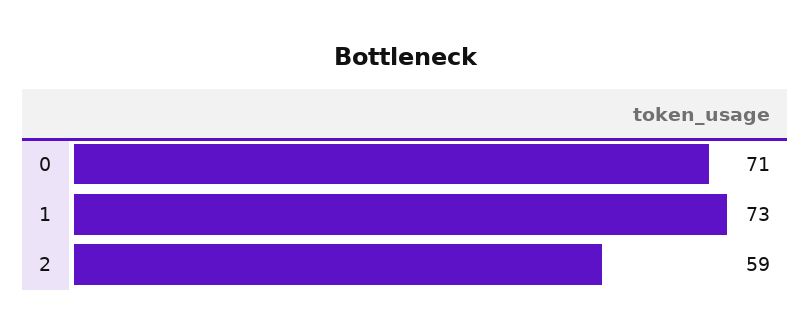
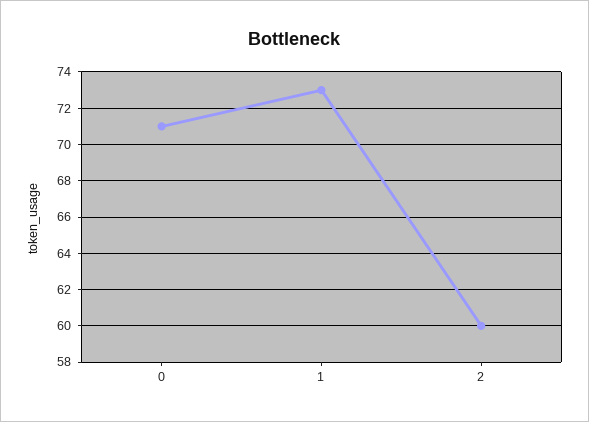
2: 59 -> 60

